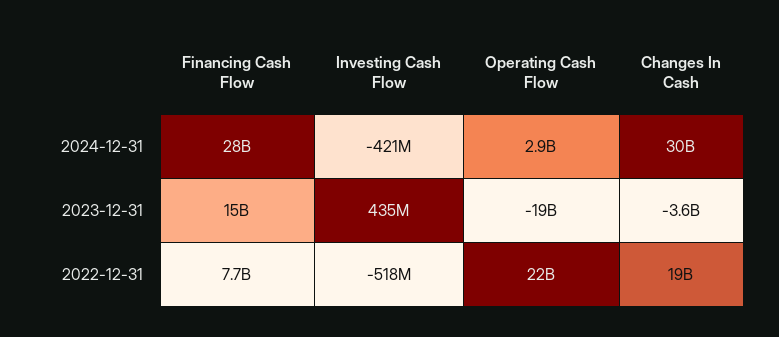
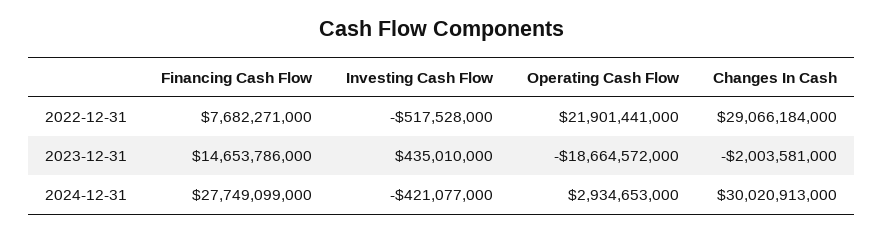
Changes In Cash, 2023-12-31: -3600000000 -> -2003581000
Changes In Cash, 2022-12-31: 19000000000 -> 29066184000

